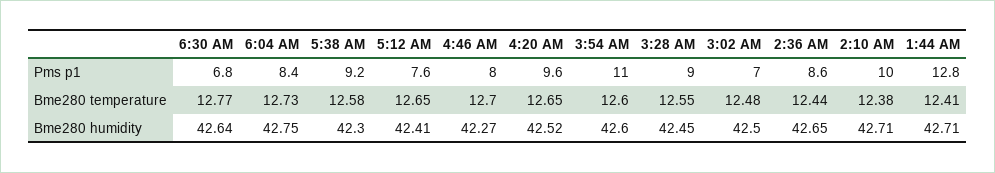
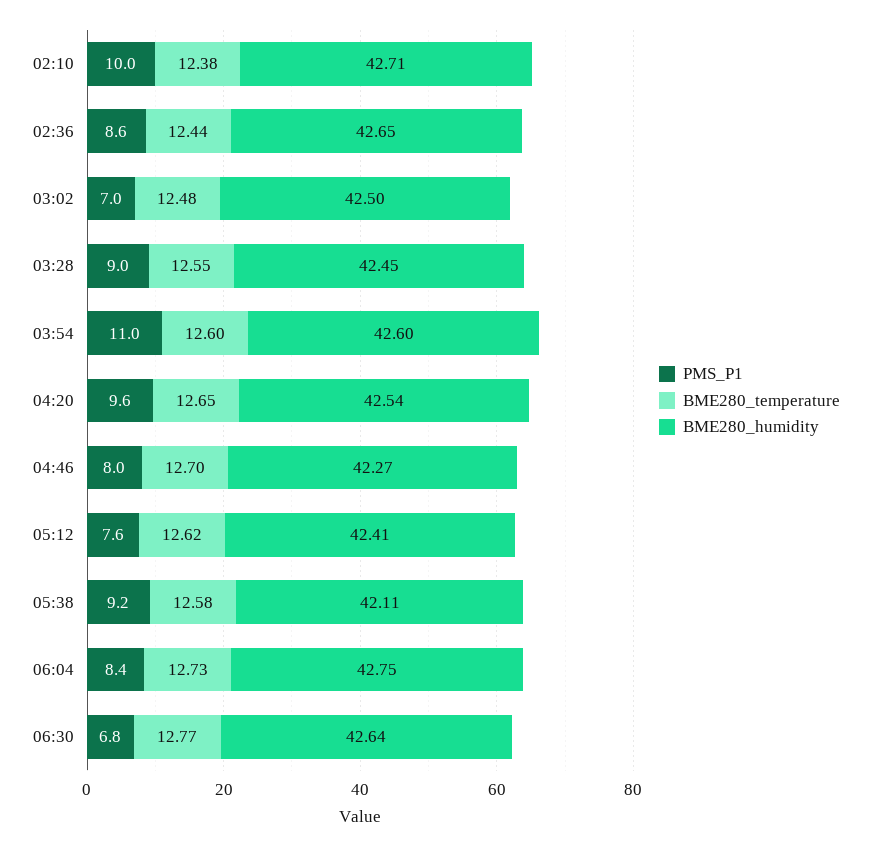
Pms p1, 1:44 AM: 12.8 -> none
Bme280 temperature, 5:12 AM: 12.65 -> 12.62
Bme280 temperature, 1:44 AM: 12.41 -> none
Bme280 humidity, 5:38 AM: 42.3 -> 42.11
Bme280 humidity, 4:20 AM: 42.52 -> 42.54
Bme280 humidity, 1:44 AM: 42.71 -> none

